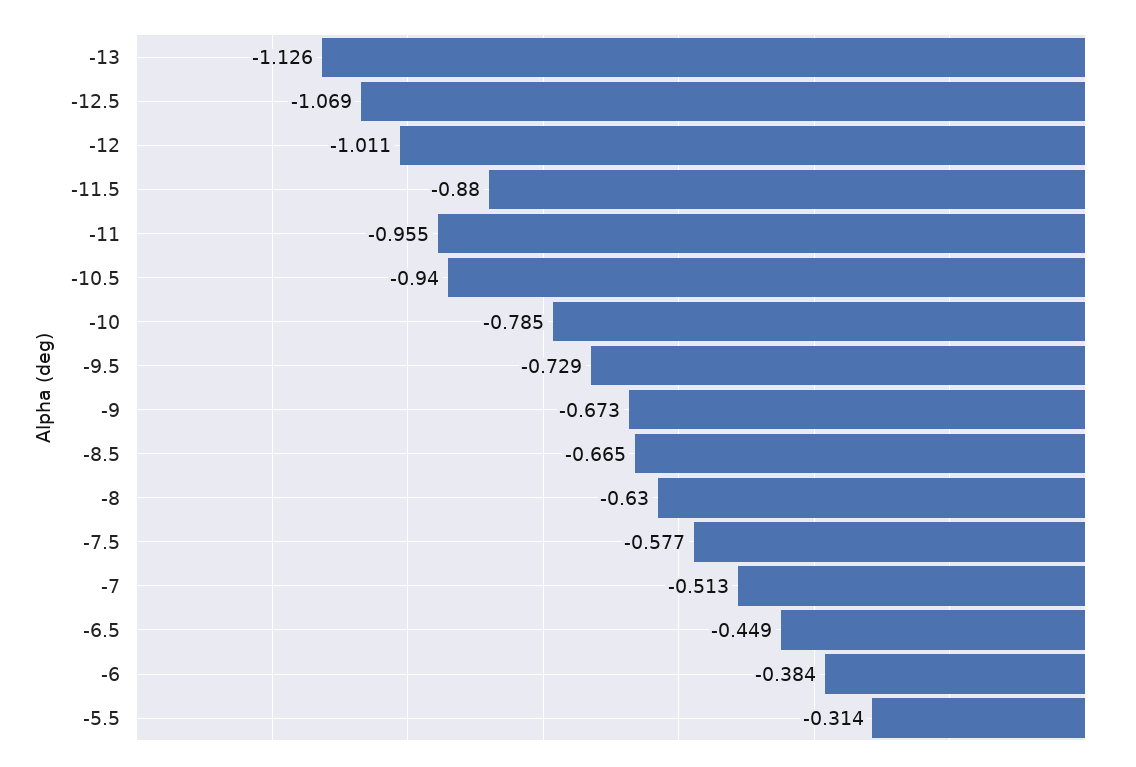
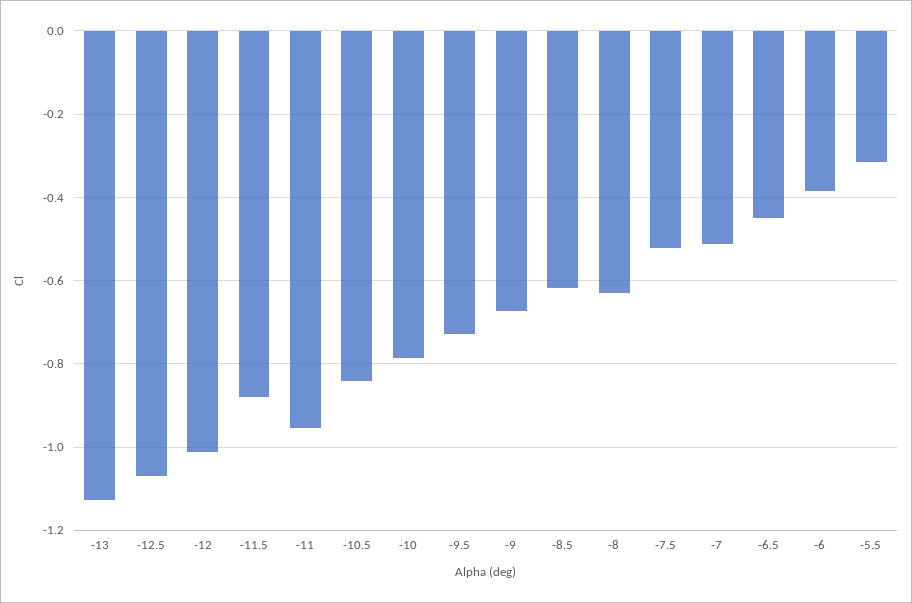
-10.5: -0.94 -> -0.84
-8.5: -0.665 -> -0.62
-7.5: -0.577 -> -0.52

